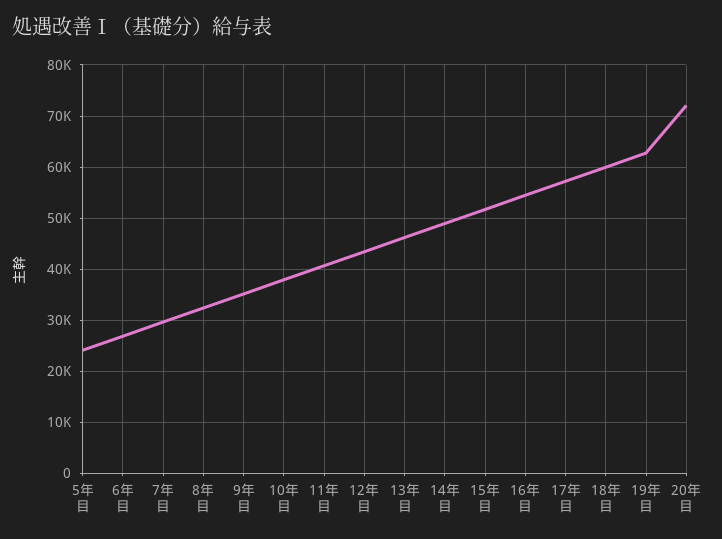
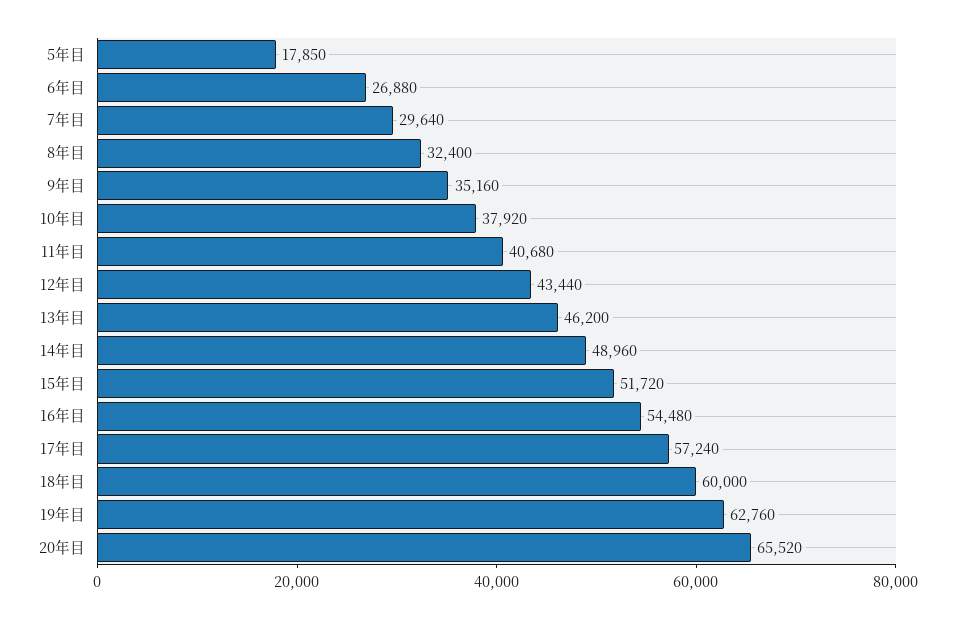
5年目: 24000 -> 17850
20年目: 72000 -> 65520

